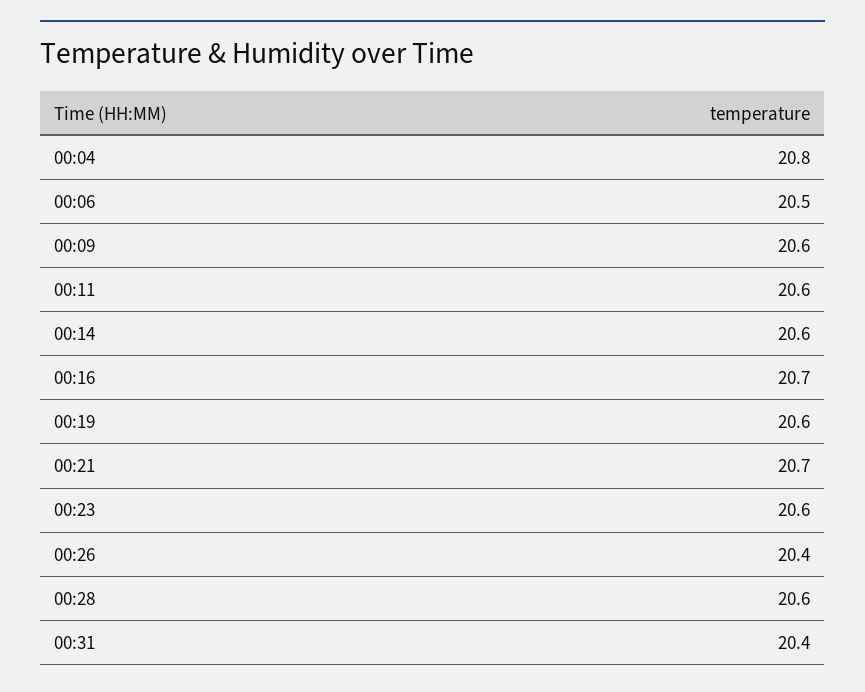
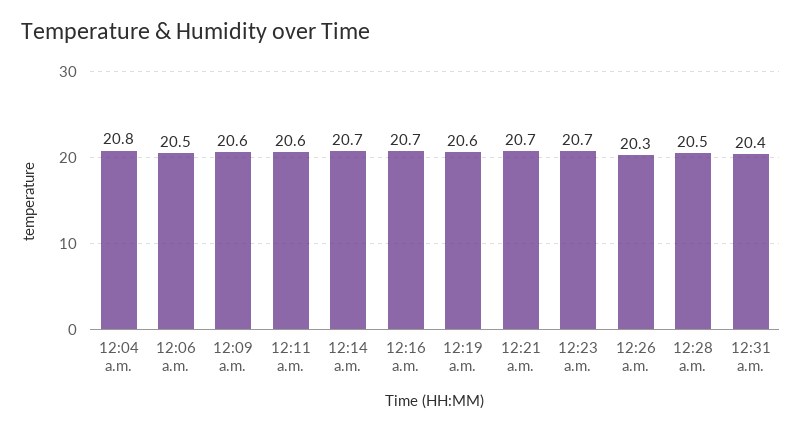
00:14: 20.6 -> 20.7
00:23: 20.6 -> 20.7
00:26: 20.4 -> 20.3
00:28: 20.6 -> 20.5

